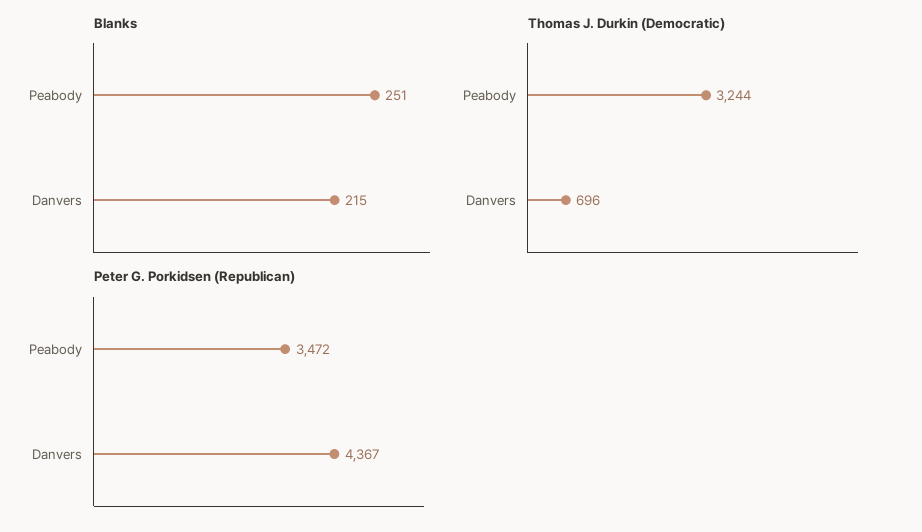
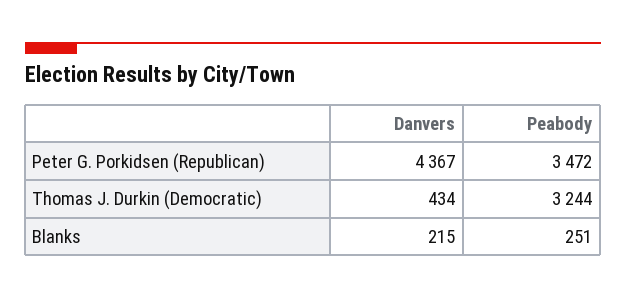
Thomas J. Durkin (Democratic), Danvers: 696 -> 434

